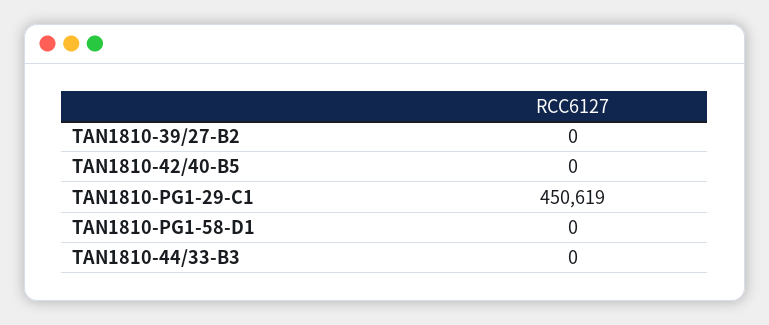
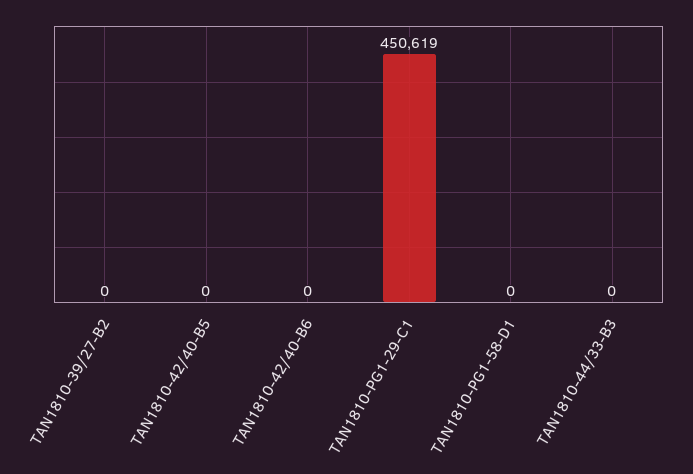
TAN1810-42/40-B6: none -> 0

